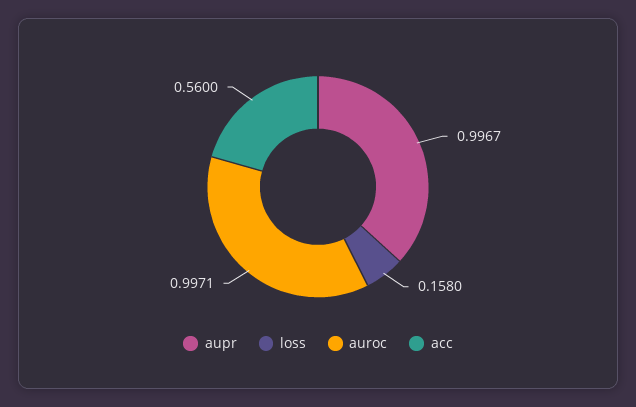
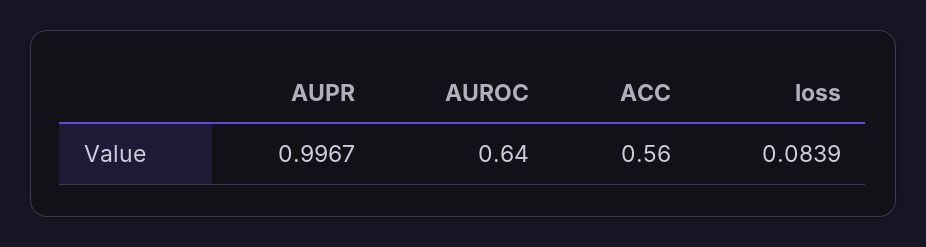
loss: 0.158 -> 0.0839
auroc: 0.9971 -> 0.64

